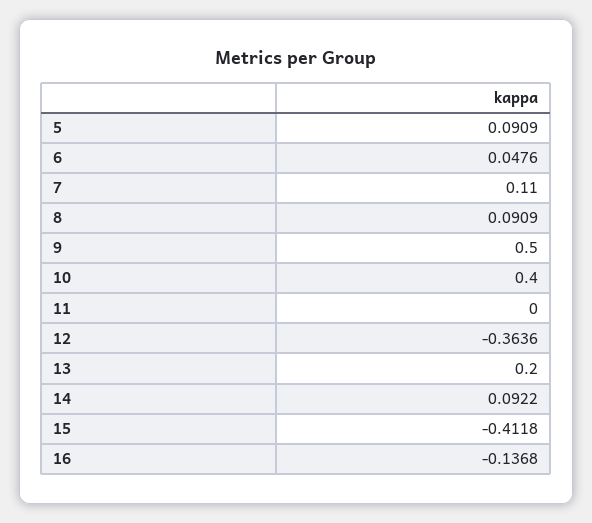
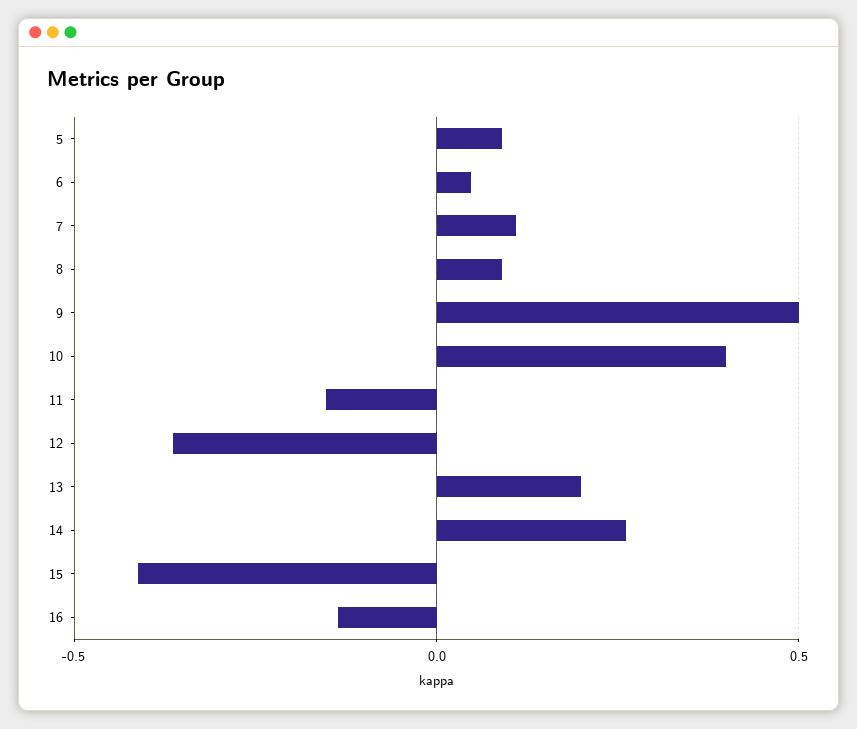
11: 0 -> -0.15
14: 0.0922 -> 0.25

